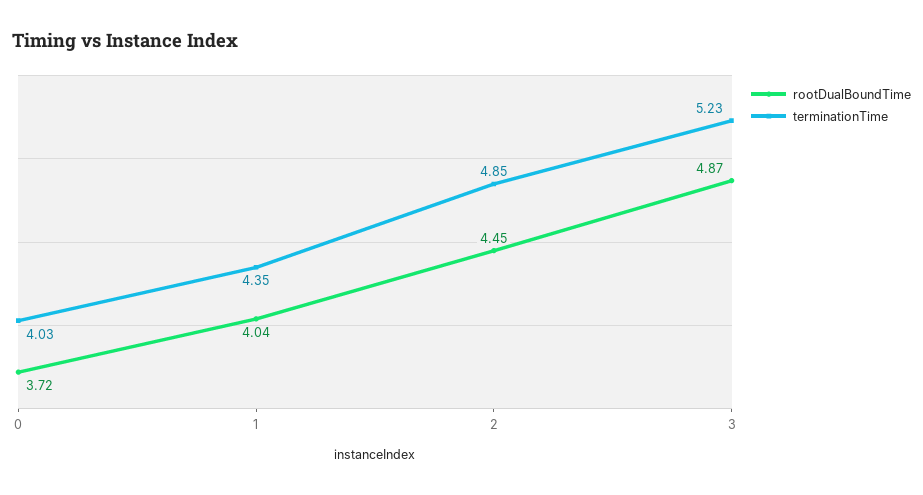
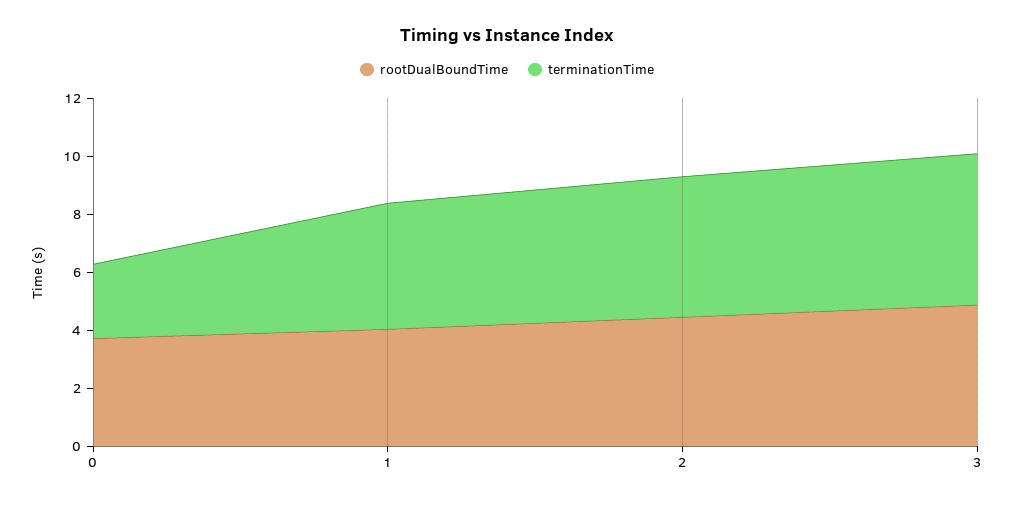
terminationTime, 0: 4.03 -> 2.5

